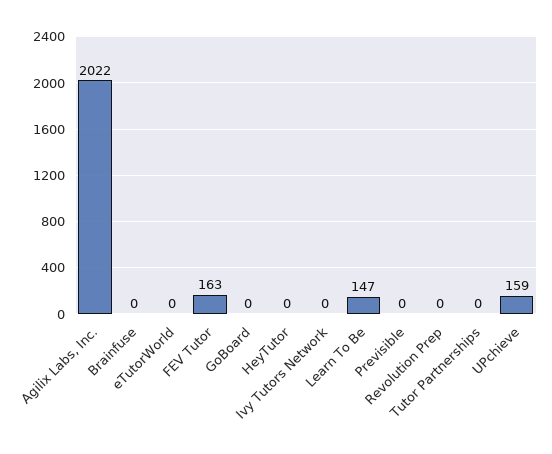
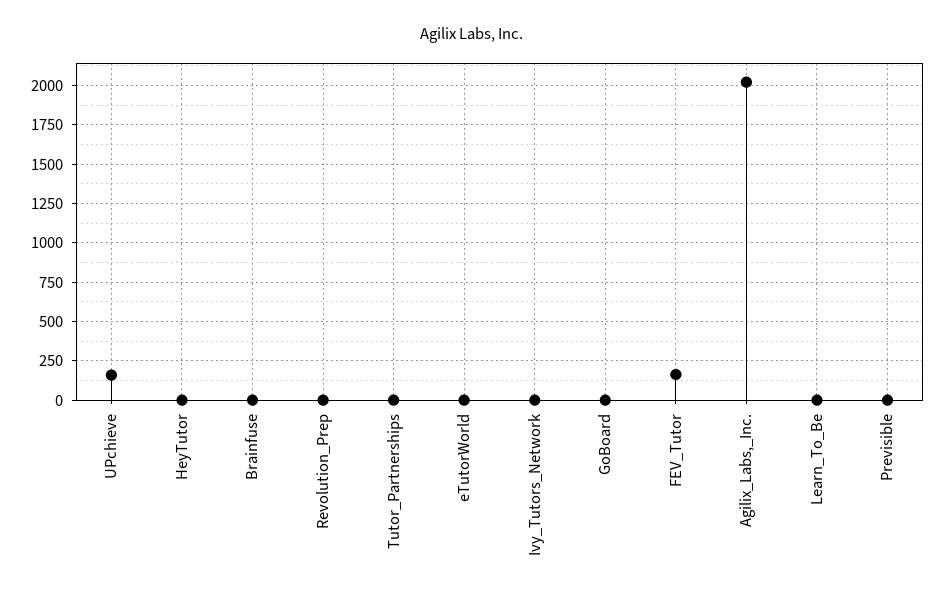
Learn To Be: 147 -> 0

